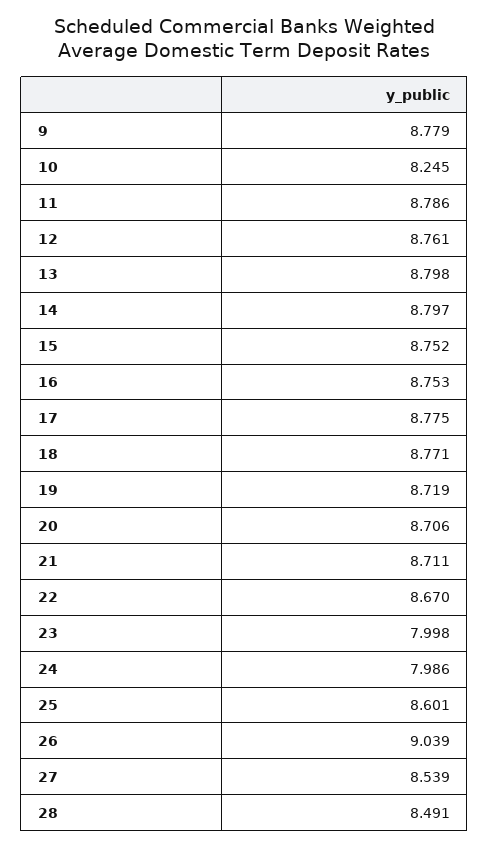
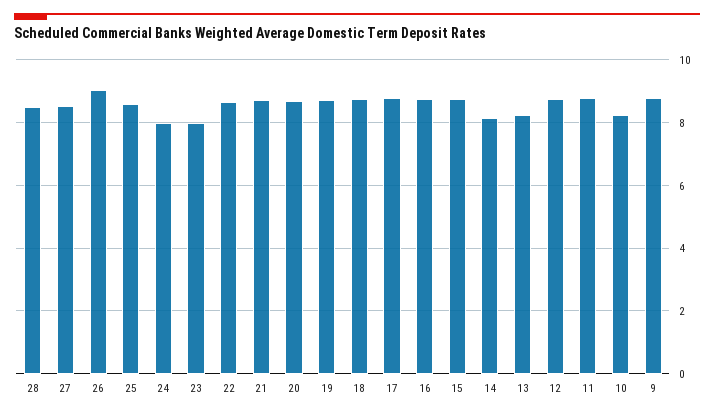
13: 8.798 -> 8.2
14: 8.797 -> 8.2

